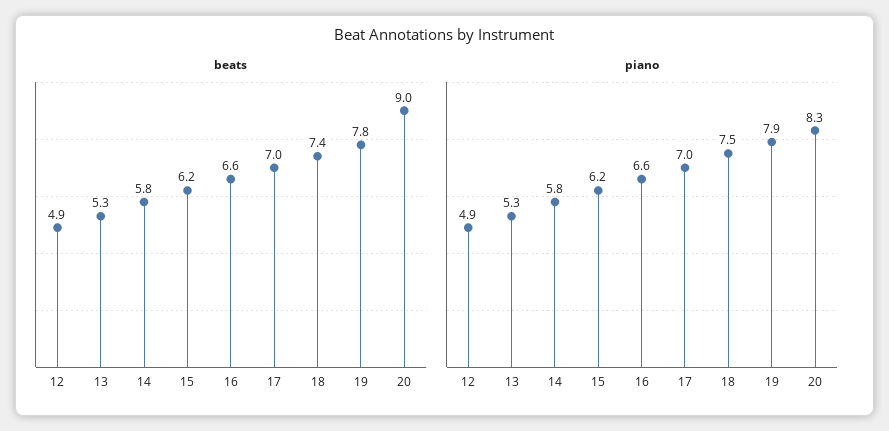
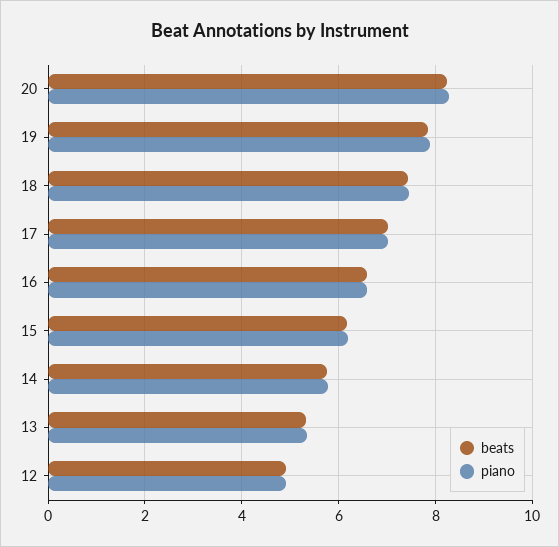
beats, 20: 9 -> 8.2

